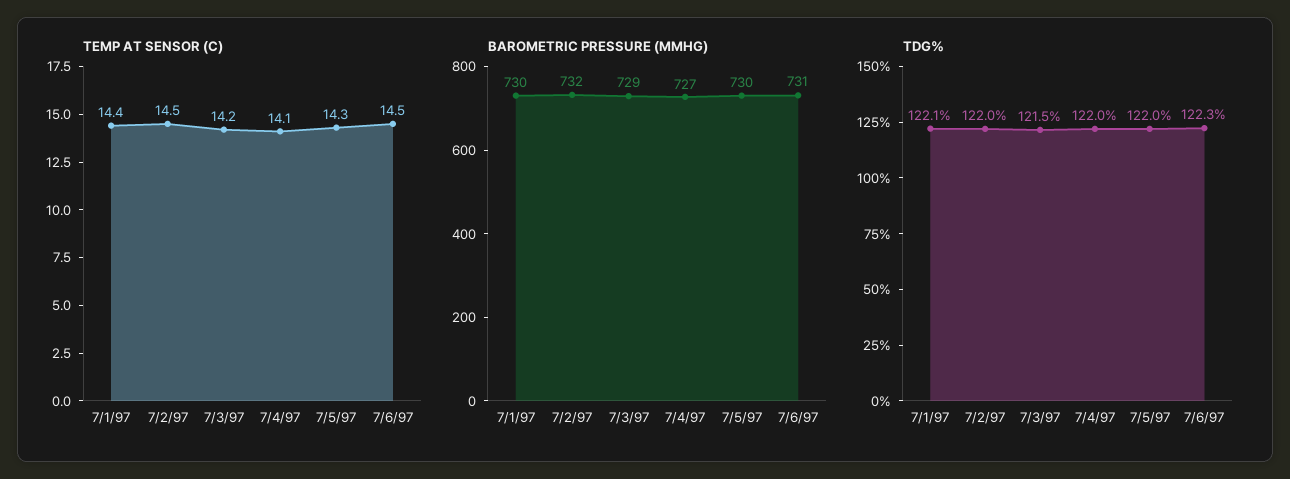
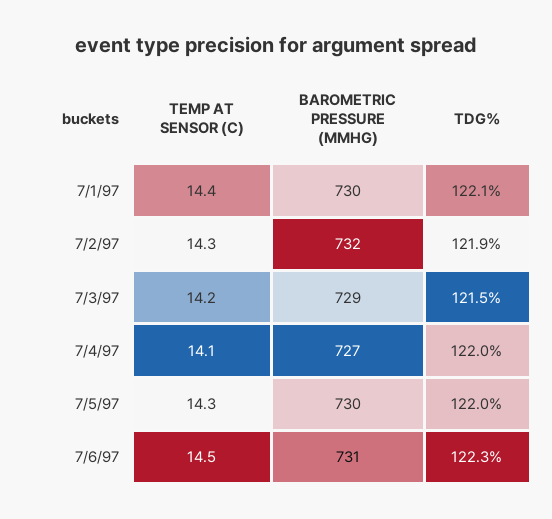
TEMP AT SENSOR (C), 7/2/97: 14.5 -> 14.3
TDG%, 7/2/97: 122 -> 121.9

